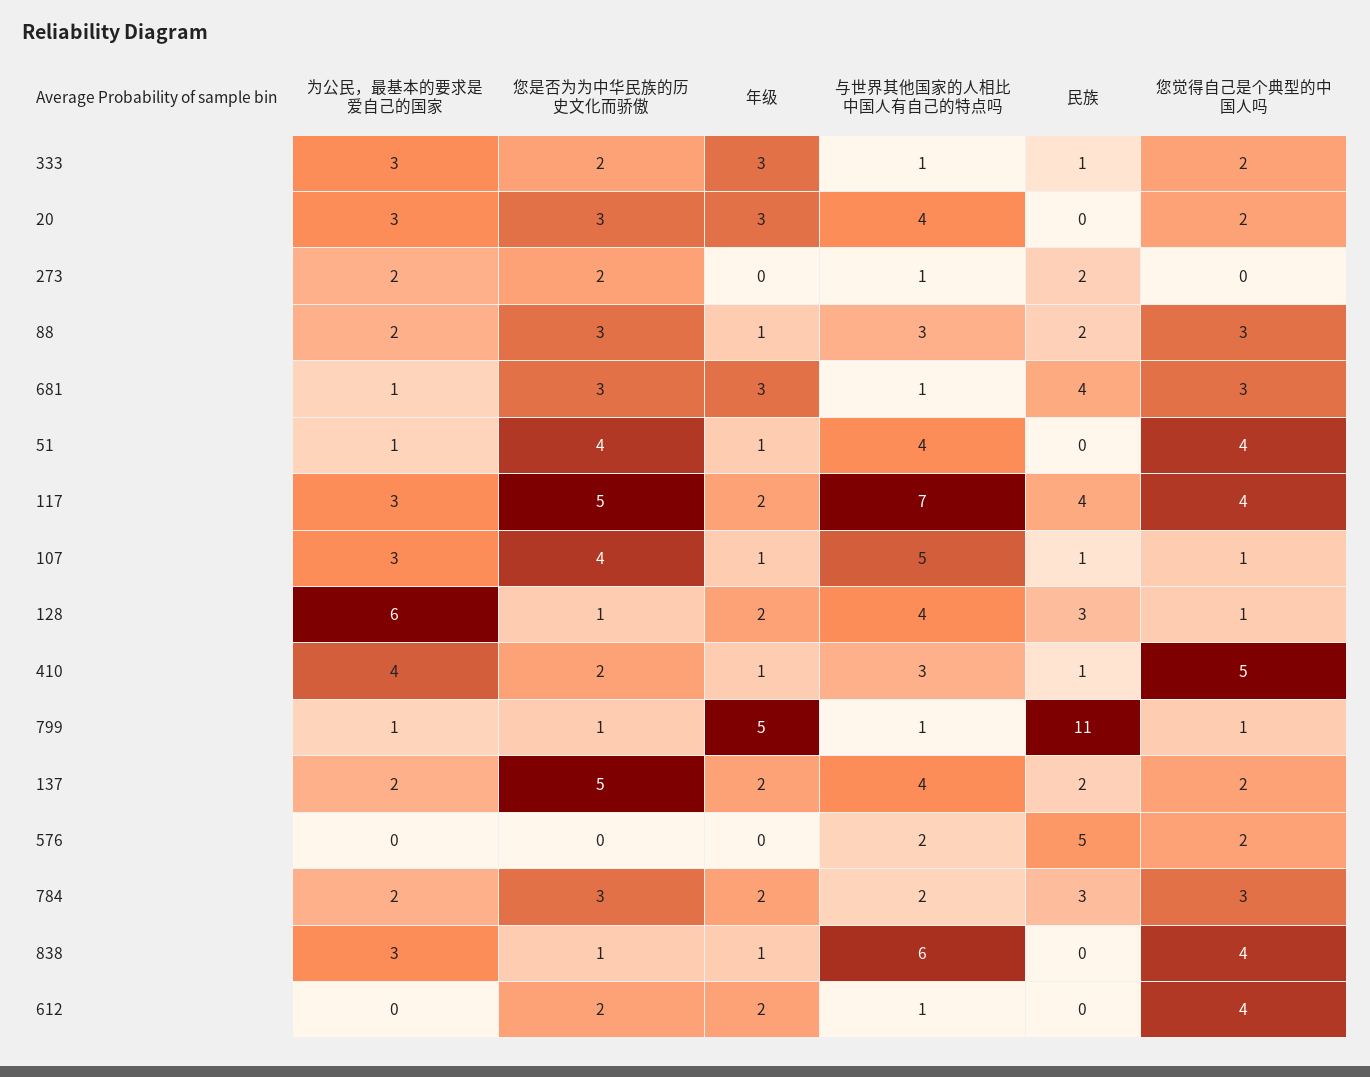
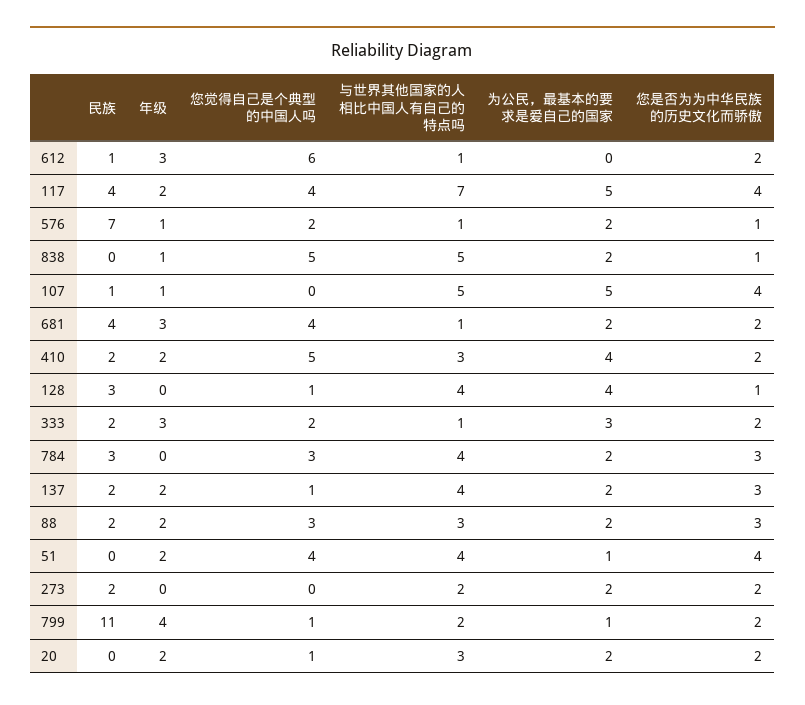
民族, 333: 1 -> 2
为公民，最基本的要求是爱自己的国家, 20: 3 -> 2
您是否为为中华民族的历史文化而骄傲, 20: 3 -> 2
年级, 20: 3 -> 2
与世界其他国家的人相比中国人有自己的特点吗, 20: 4 -> 3
您觉得自己是个典型的中国人吗, 20: 2 -> 1
与世界其他国家的人相比中国人有自己的特点吗, 273: 1 -> 2
年级, 88: 1 -> 2
为公民，最基本的要求是爱自己的国家, 681: 1 -> 2
您是否为为中华民族的历史文化而骄傲, 681: 3 -> 2
您觉得自己是个典型的中国人吗, 681: 3 -> 4
年级, 51: 1 -> 2
为公民，最基本的要求是爱自己的国家, 117: 3 -> 5
您是否为为中华民族的历史文化而骄傲, 117: 5 -> 4
为公民，最基本的要求是爱自己的国家, 107: 3 -> 5
您觉得自己是个典型的中国人吗, 107: 1 -> 0
为公民，最基本的要求是爱自己的国家, 128: 6 -> 4
年级, 128: 2 -> 0
年级, 410: 1 -> 2
民族, 410: 1 -> 2
您是否为为中华民族的历史文化而骄傲, 799: 1 -> 2
年级, 799: 5 -> 4
与世界其他国家的人相比中国人有自己的特点吗, 799: 1 -> 2
您是否为为中华民族的历史文化而骄傲, 137: 5 -> 3
您觉得自己是个典型的中国人吗, 137: 2 -> 1
为公民，最基本的要求是爱自己的国家, 576: 0 -> 2
您是否为为中华民族的历史文化而骄傲, 576: 0 -> 1
年级, 576: 0 -> 1
与世界其他国家的人相比中国人有自己的特点吗, 576: 2 -> 1
民族, 576: 5 -> 7
年级, 784: 2 -> 0
与世界其他国家的人相比中国人有自己的特点吗, 784: 2 -> 4
为公民，最基本的要求是爱自己的国家, 838: 3 -> 2
与世界其他国家的人相比中国人有自己的特点吗, 838: 6 -> 5
您觉得自己是个典型的中国人吗, 838: 4 -> 5
年级, 612: 2 -> 3
民族, 612: 0 -> 1
您觉得自己是个典型的中国人吗, 612: 4 -> 6

